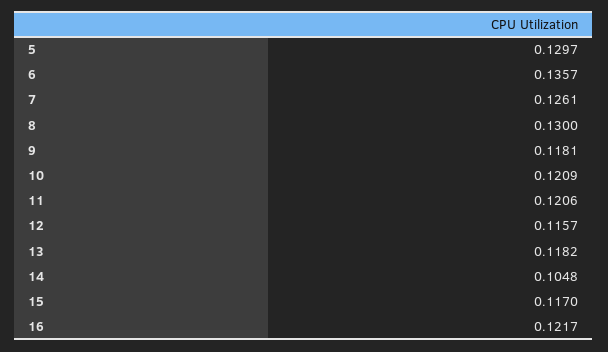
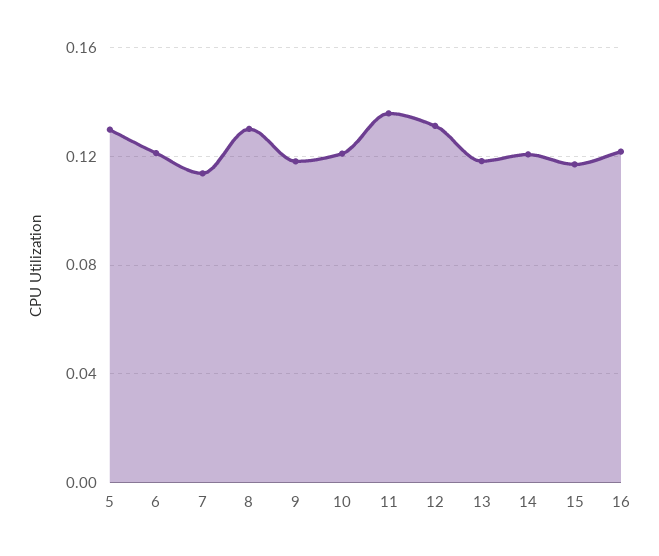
6: 0.1357 -> 0.12
7: 0.1261 -> 0.115
11: 0.1206 -> 0.135
12: 0.1157 -> 0.13
14: 0.1048 -> 0.12

